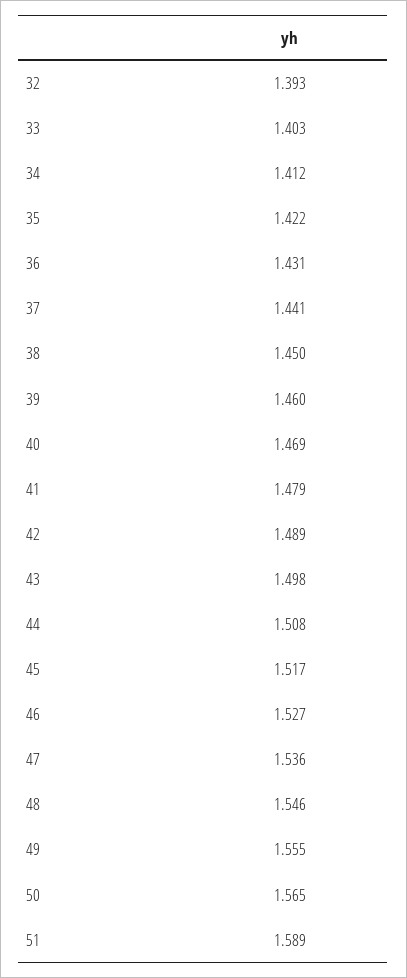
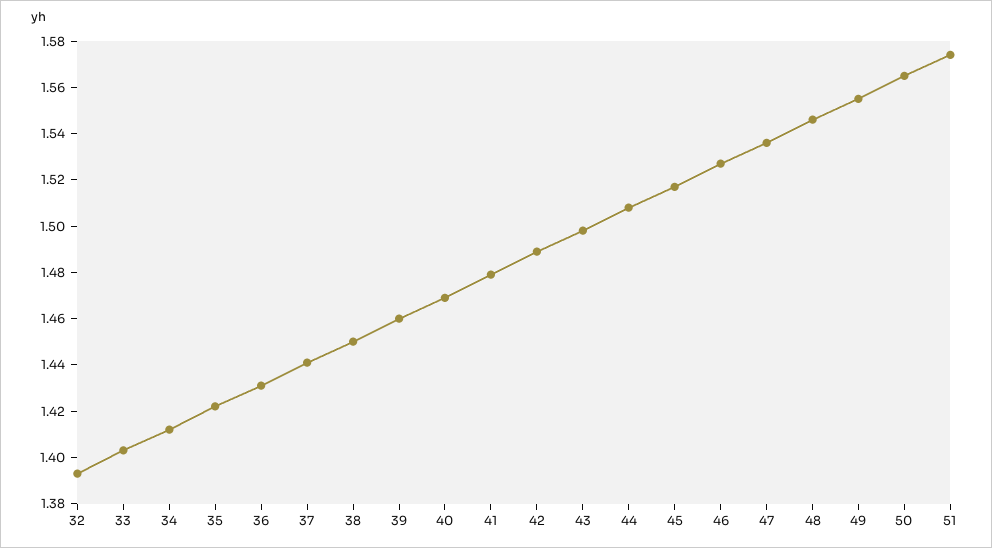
51: 1.589 -> 1.575

